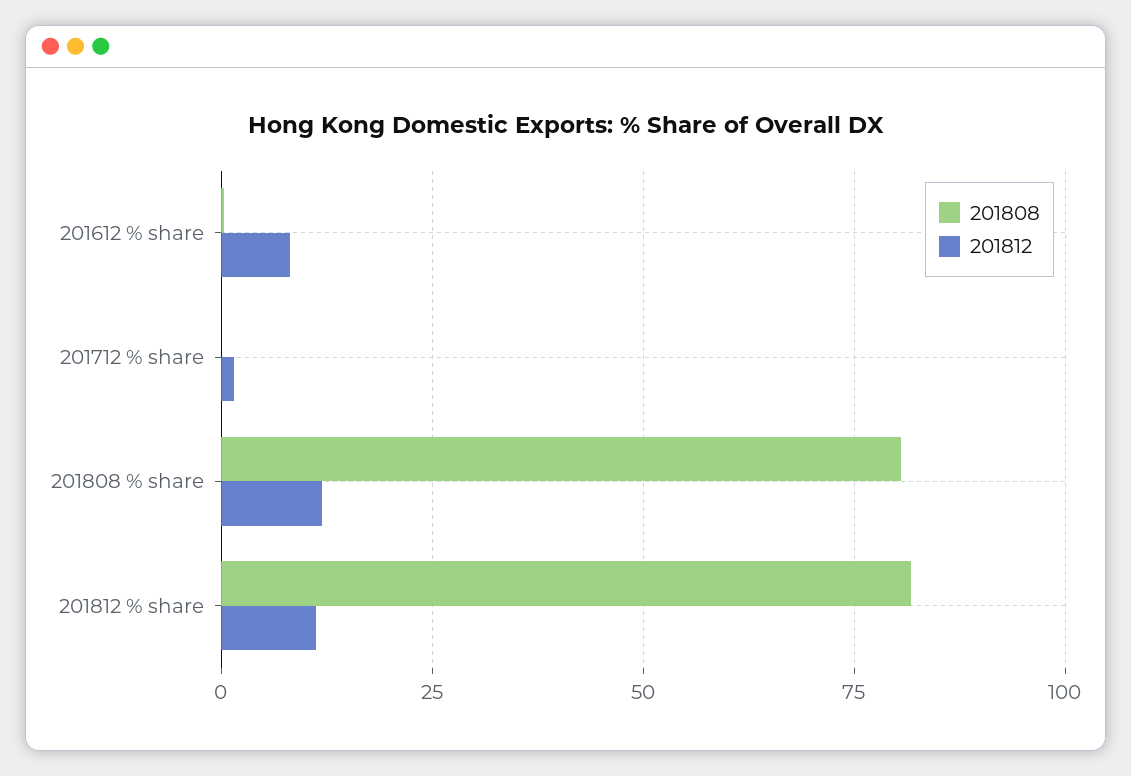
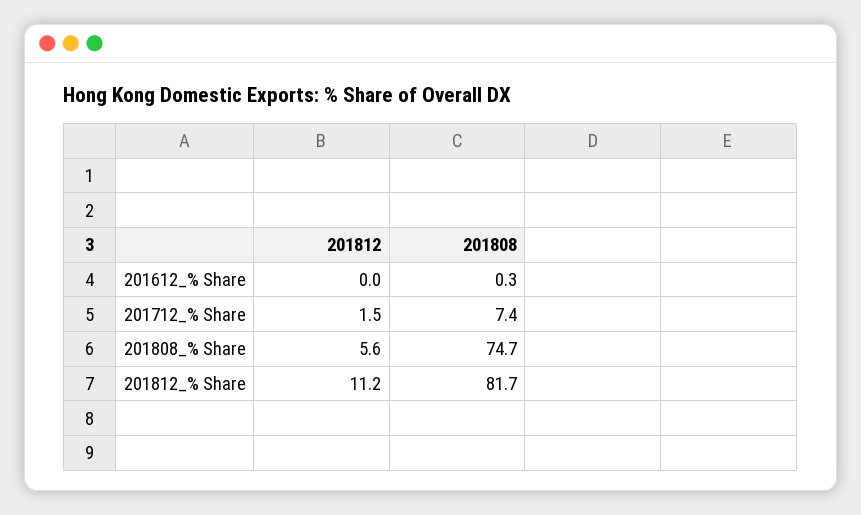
201812, 201612 % share: 7.5 -> 0
201808, 201712 % share: 0 -> 7.4
201808, 201808 % share: 80 -> 74.7
201812, 201808 % share: 12.5 -> 5.6

